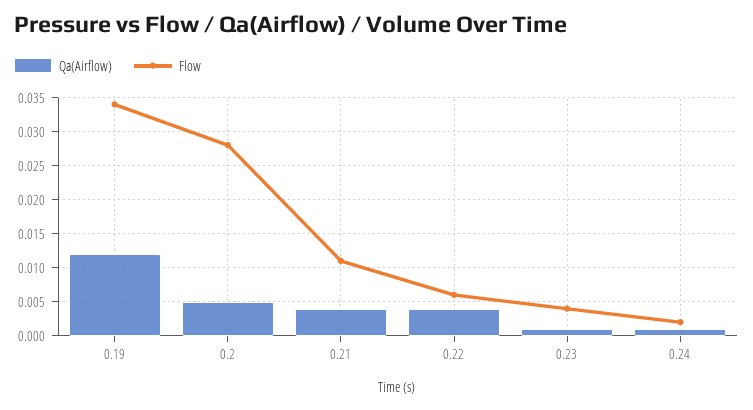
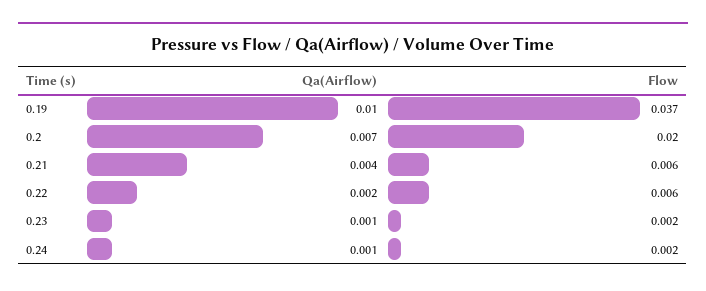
Qa(Airflow), 0.19: 0.012 -> 0.01
Flow, 0.19: 0.034 -> 0.037
Qa(Airflow), 0.2: 0.005 -> 0.007
Flow, 0.2: 0.028 -> 0.02
Flow, 0.21: 0.011 -> 0.006
Qa(Airflow), 0.22: 0.004 -> 0.002
Flow, 0.23: 0.004 -> 0.002

